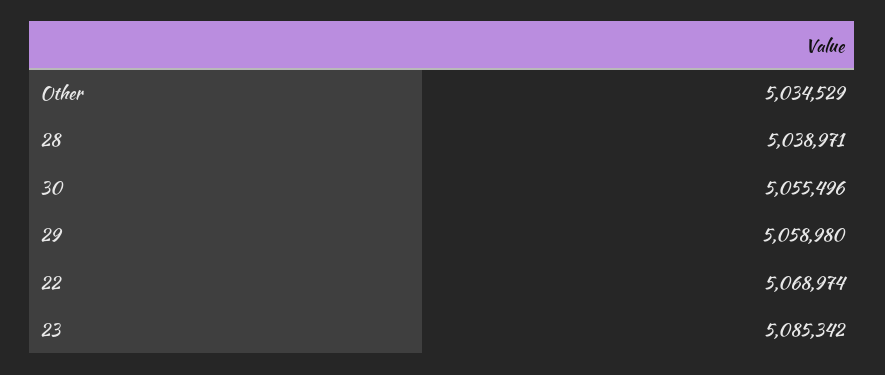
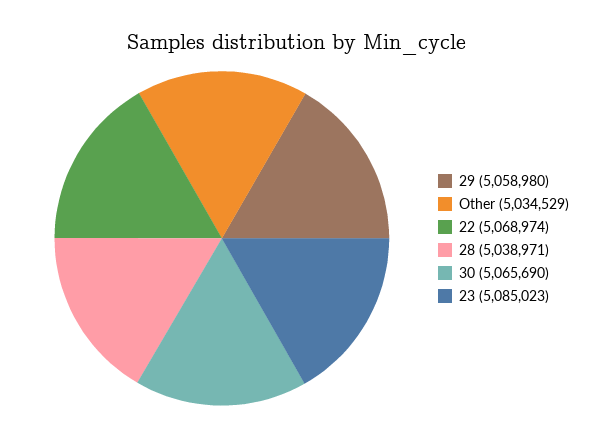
30: 5055496 -> 5065690
23: 5085342 -> 5085023

